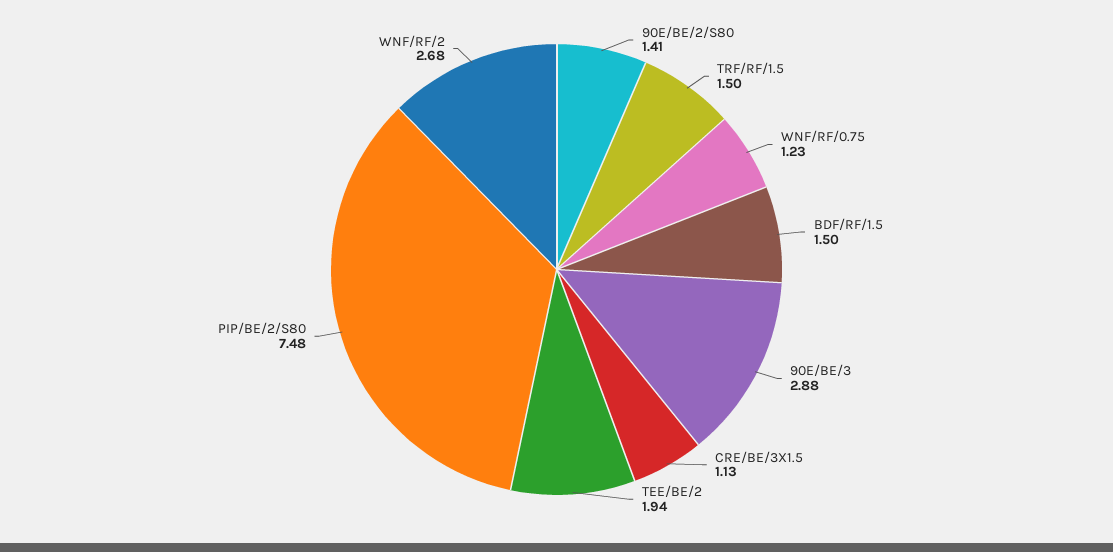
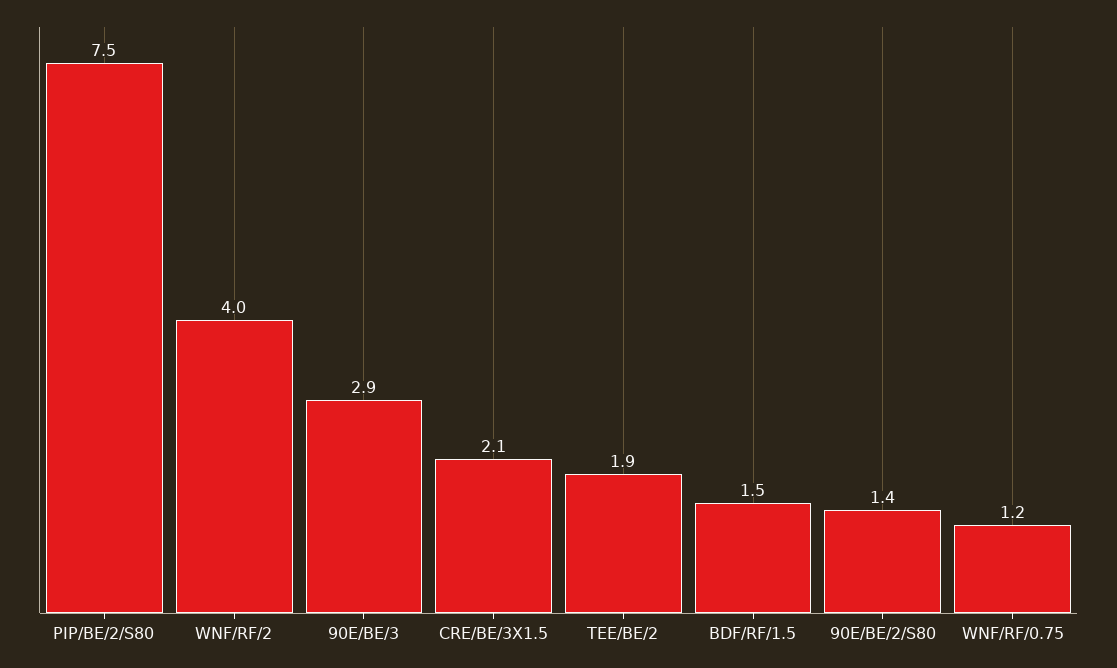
TRF/RF/1.5: 1.5 -> none
CRE/BE/3X1.5: 1.13 -> 2.1
WNF/RF/2: 2.68 -> 4

